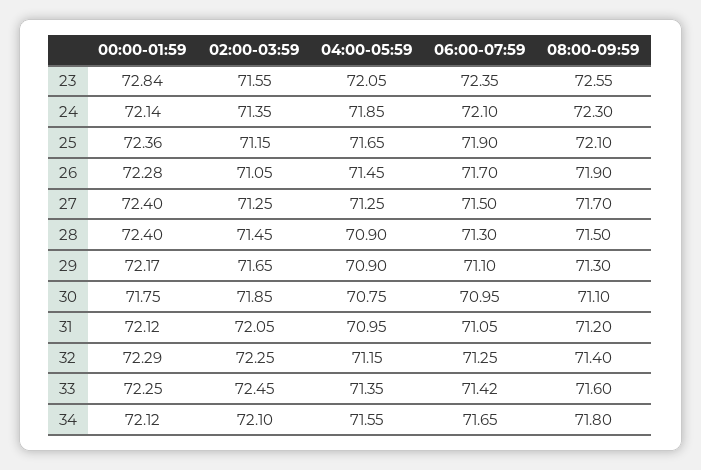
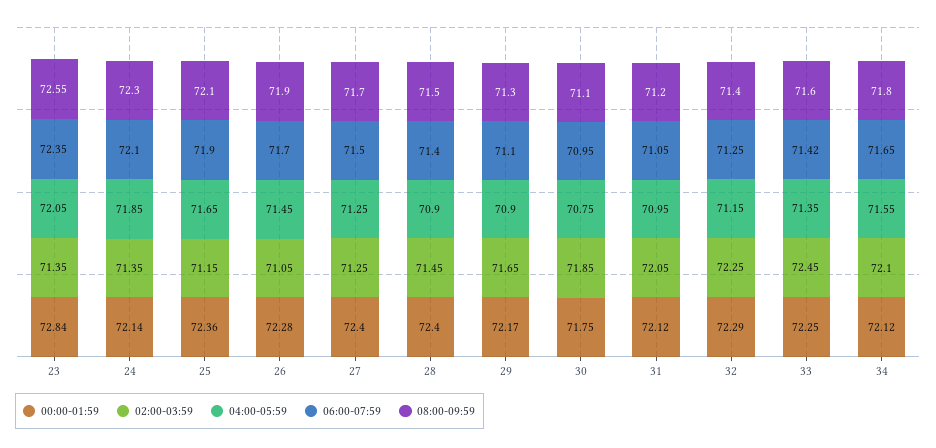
02:00-03:59, 23: 71.55 -> 71.35
06:00-07:59, 28: 71.3 -> 71.4

